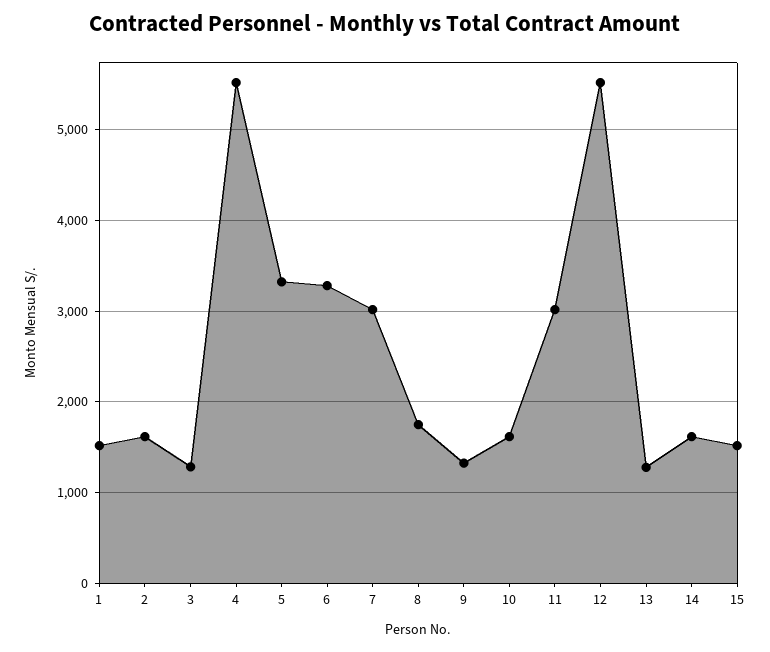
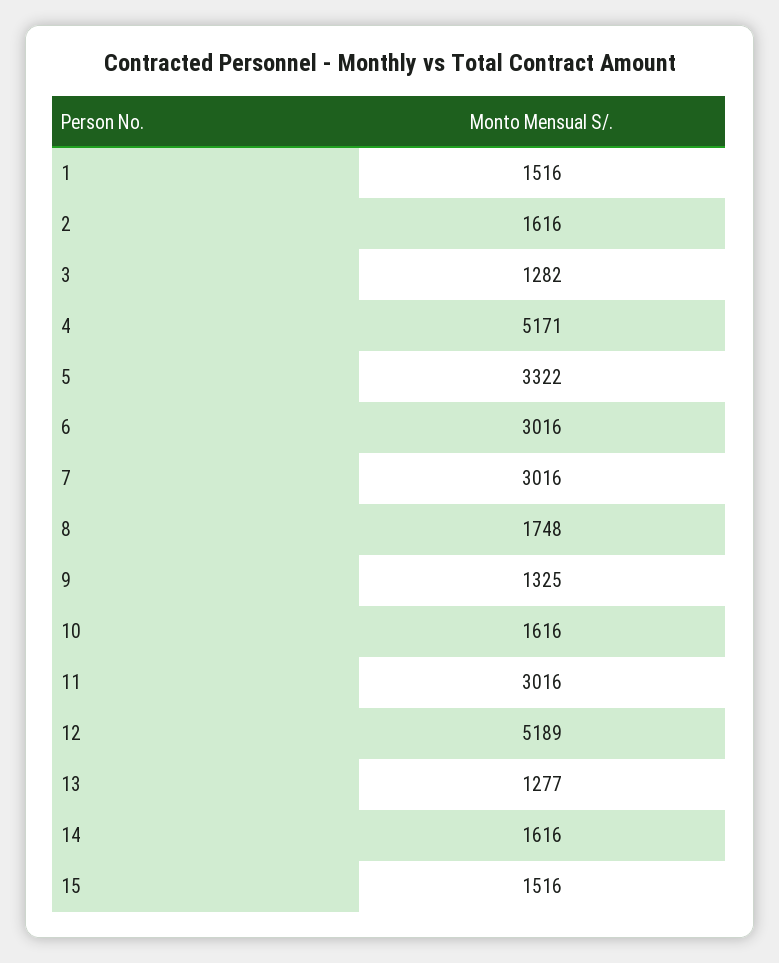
4: 5500 -> 5171
6: 3300 -> 3016
12: 5500 -> 5189

